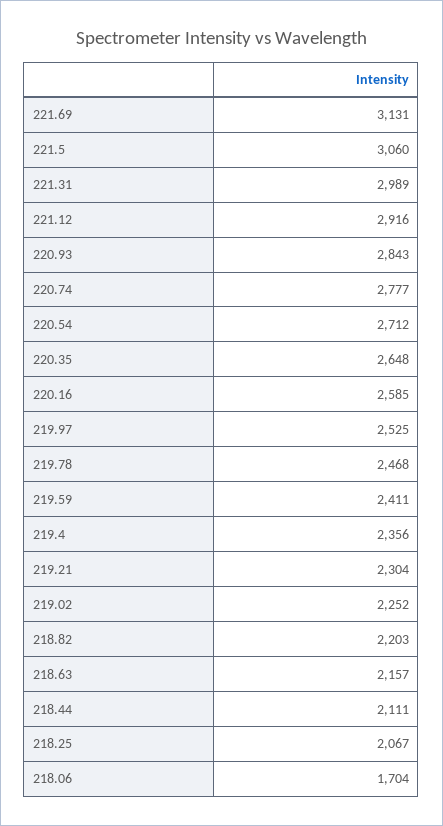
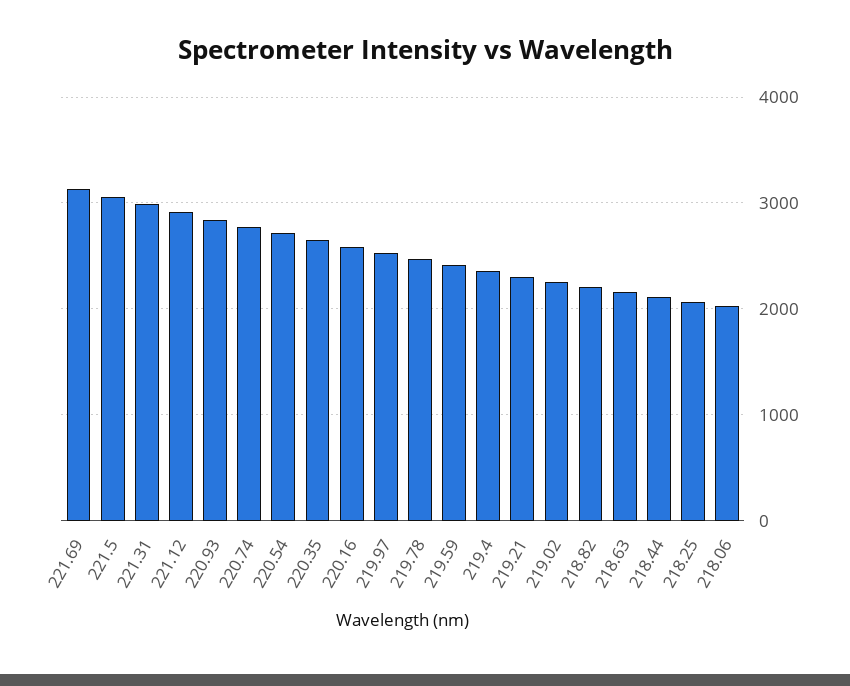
218.06: 1704 -> 2000

